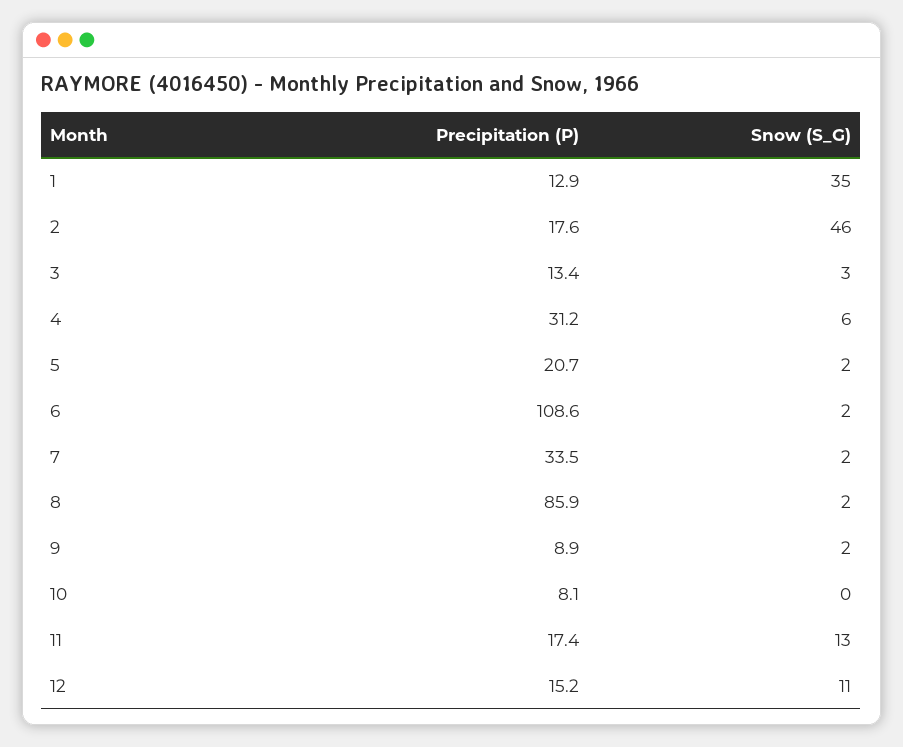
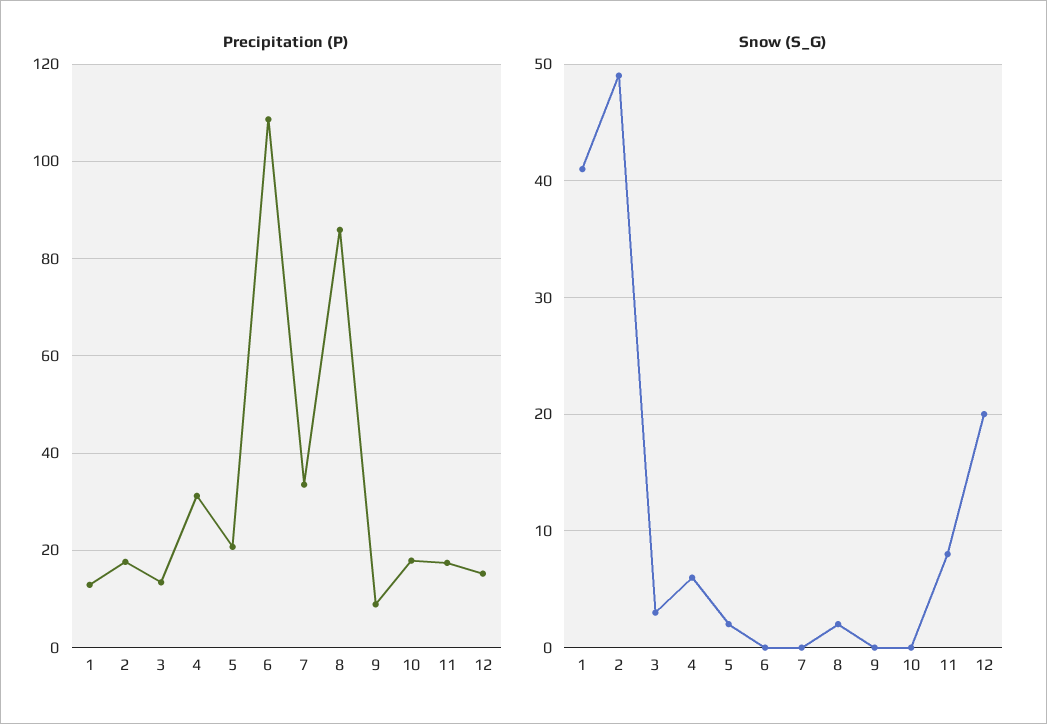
Snow (S_G), 1: 35 -> 41
Snow (S_G), 2: 46 -> 49
Snow (S_G), 6: 2 -> 0
Snow (S_G), 7: 2 -> 0
Snow (S_G), 9: 2 -> 0
Precipitation (P), 10: 8.1 -> 18
Snow (S_G), 11: 13 -> 8
Snow (S_G), 12: 11 -> 20

